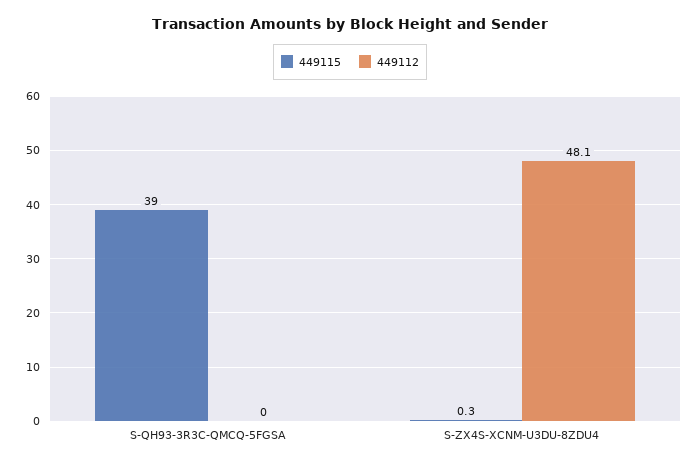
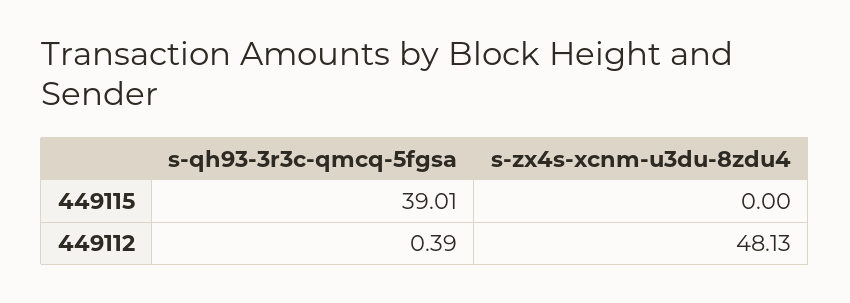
449112, S-QH93-3R3C-QMCQ-5FGSA: 0 -> 0.39
449115, S-ZX4S-XCNM-U3DU-8ZDU4: 0.3 -> 0

